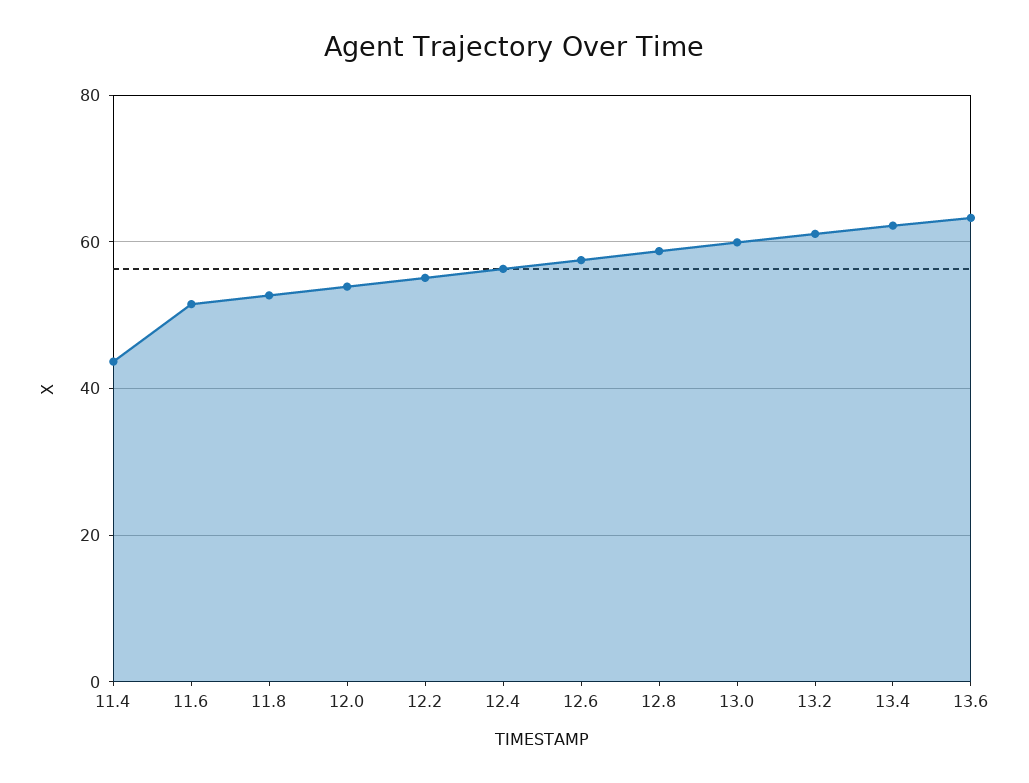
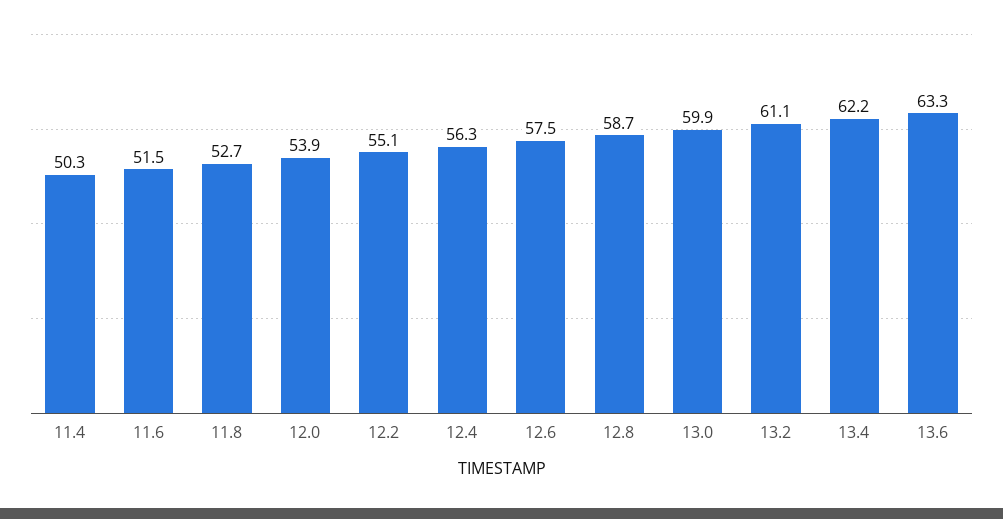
11.4: 44 -> 50.3

